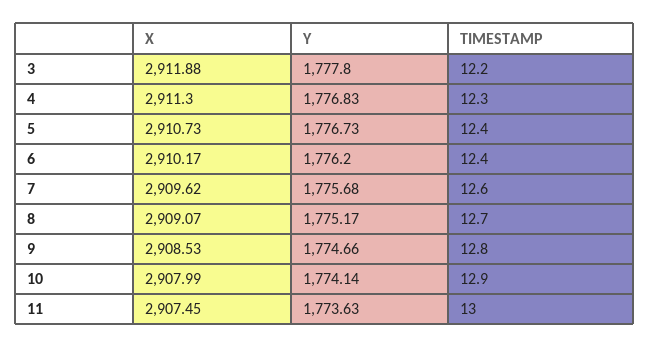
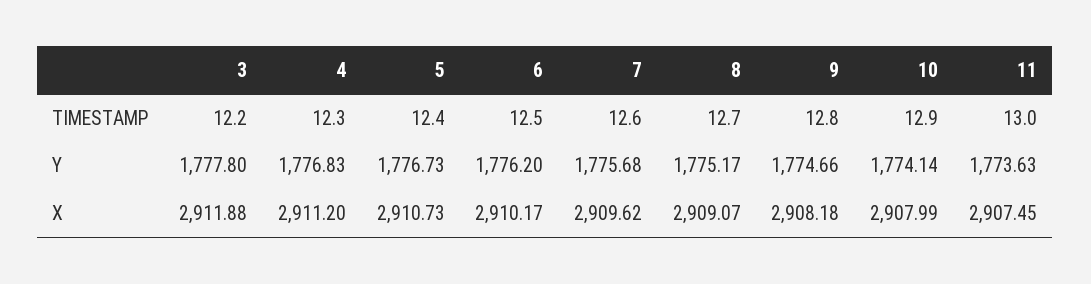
X, 4: 2911.3 -> 2911.2
TIMESTAMP, 6: 12.4 -> 12.5
X, 9: 2908.53 -> 2908.18

